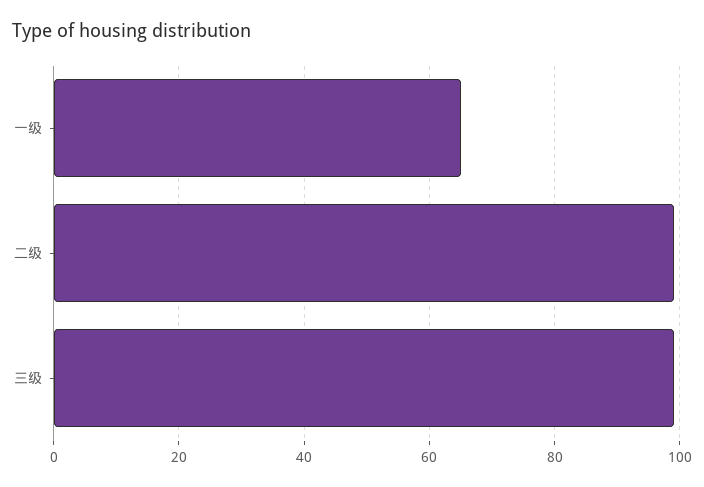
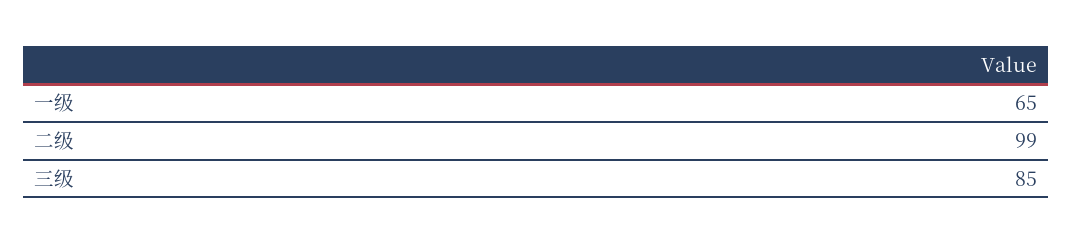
三级: 100 -> 85

